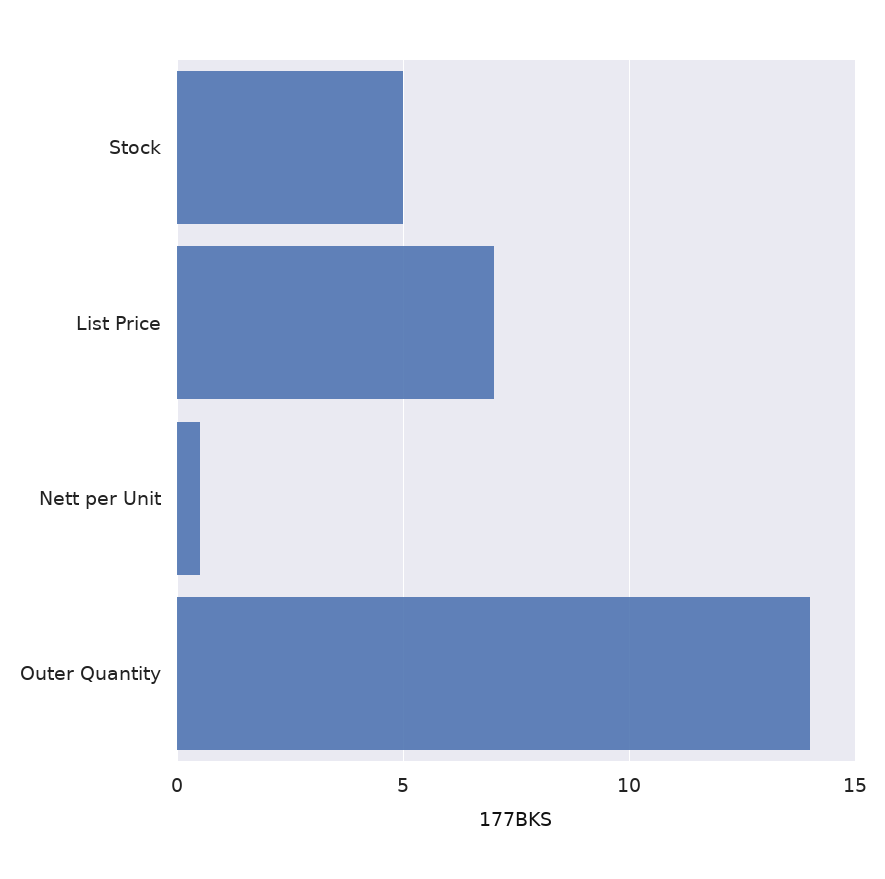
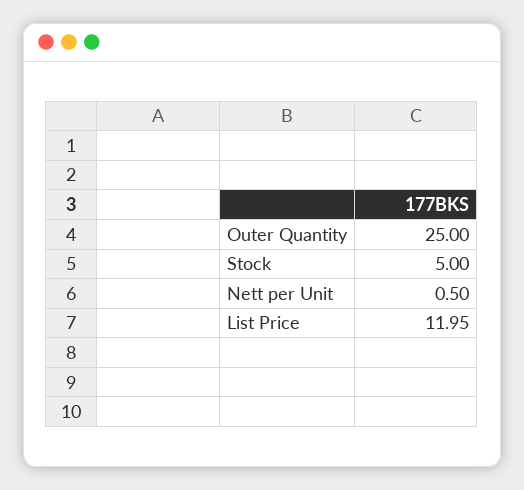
List Price: 7 -> 11.95
Outer Quantity: 14 -> 25

